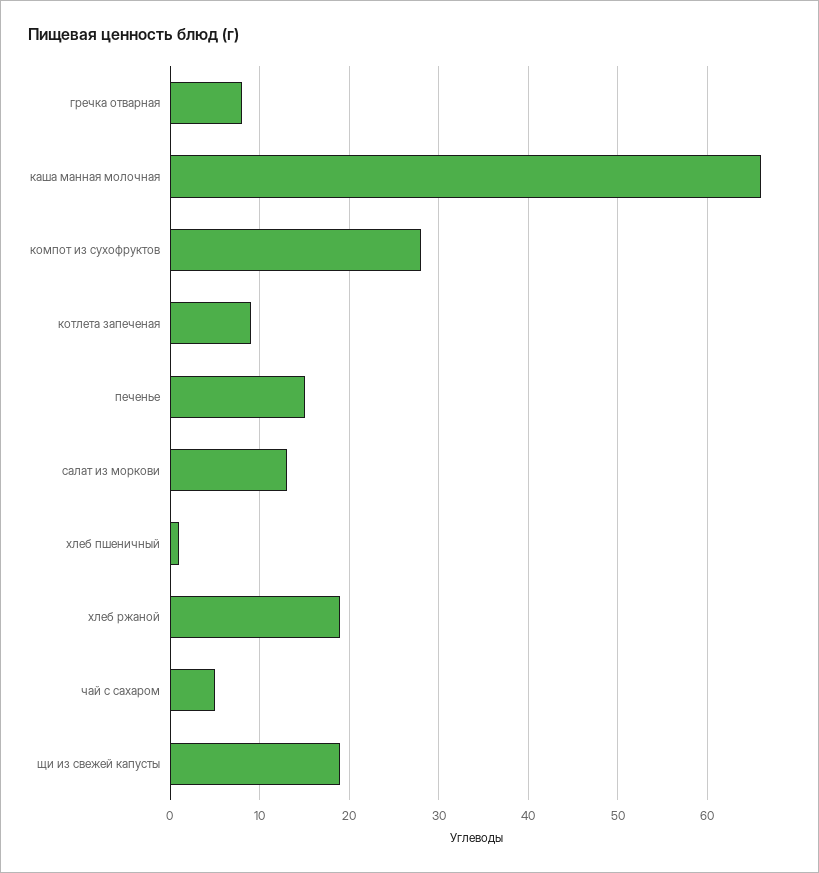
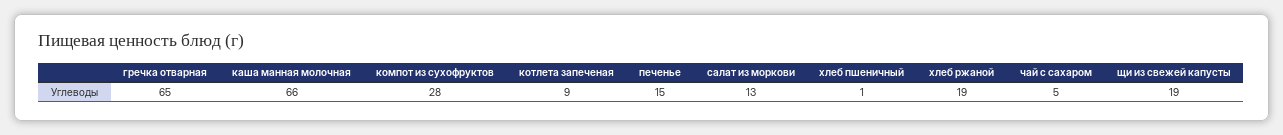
гречка отварная: 8 -> 65

